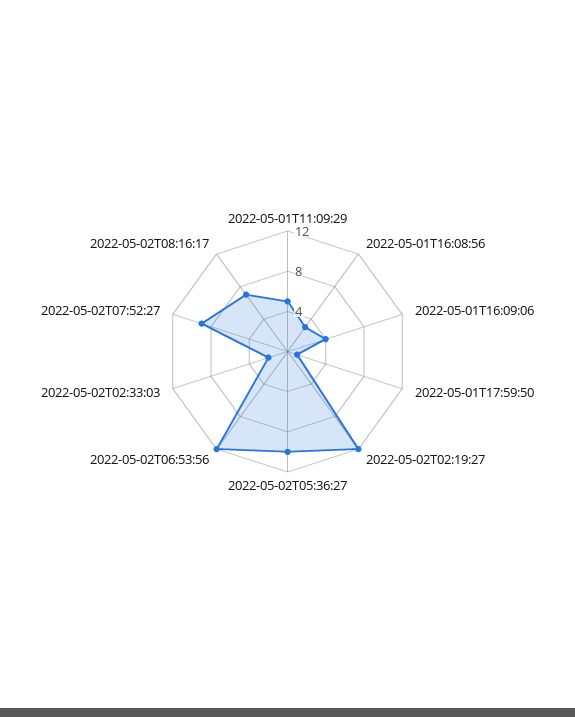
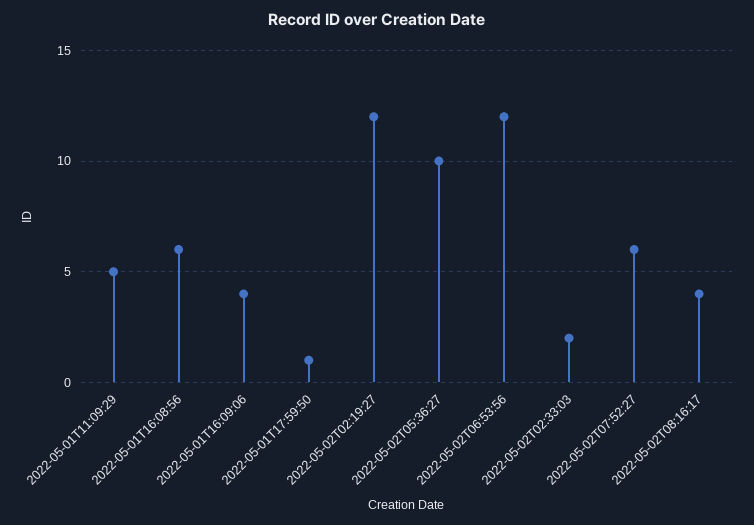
2022-05-01T16:08:56: 3 -> 6
2022-05-02T07:52:27: 9 -> 6
2022-05-02T08:16:17: 7 -> 4

